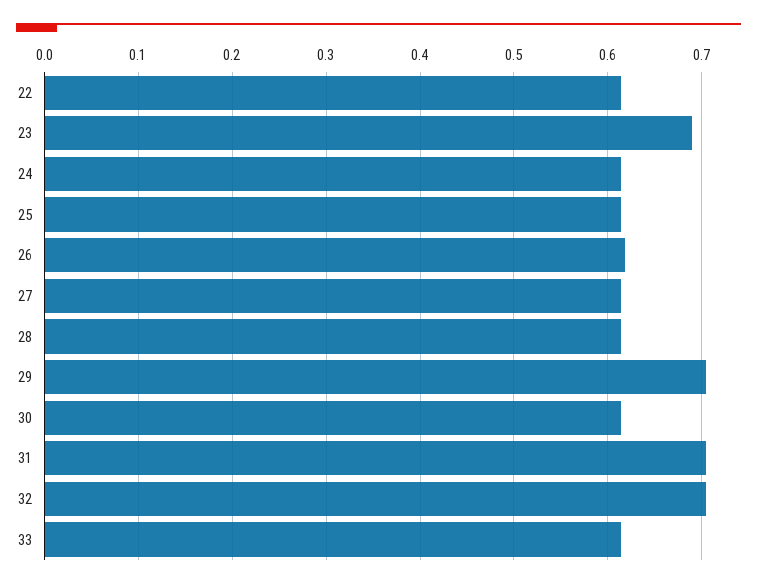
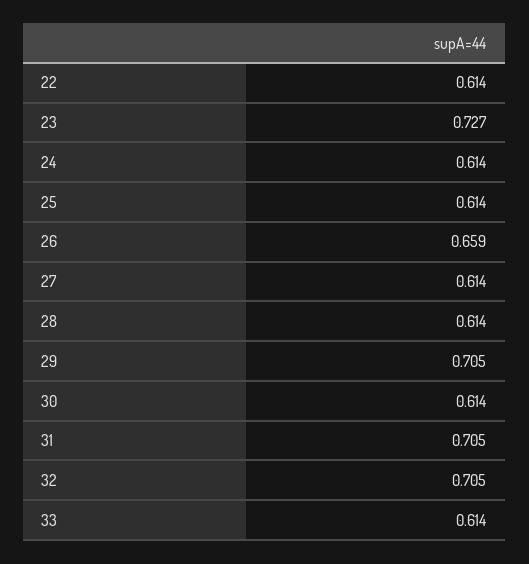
23: 0.69 -> 0.727
26: 0.62 -> 0.659

